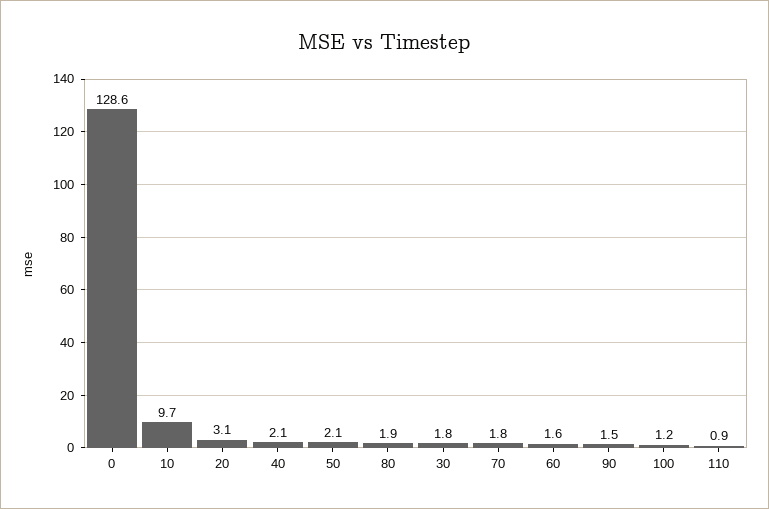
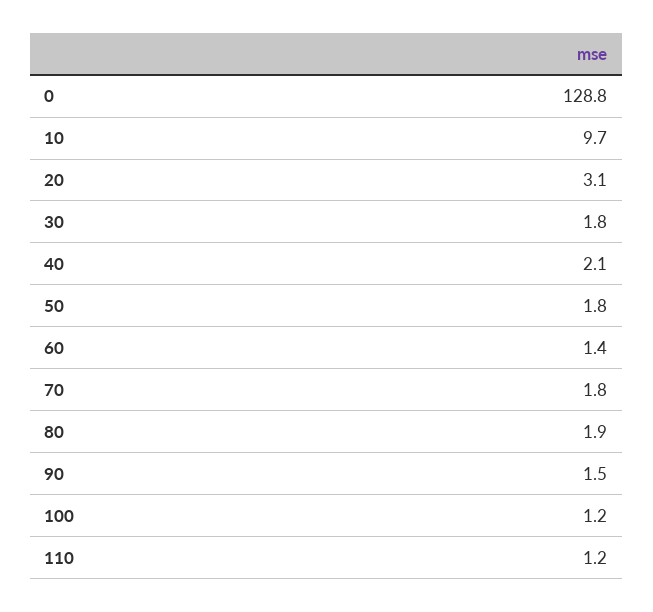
0: 128.6 -> 128.8
50: 2.1 -> 1.8
60: 1.6 -> 1.4
110: 0.9 -> 1.2

